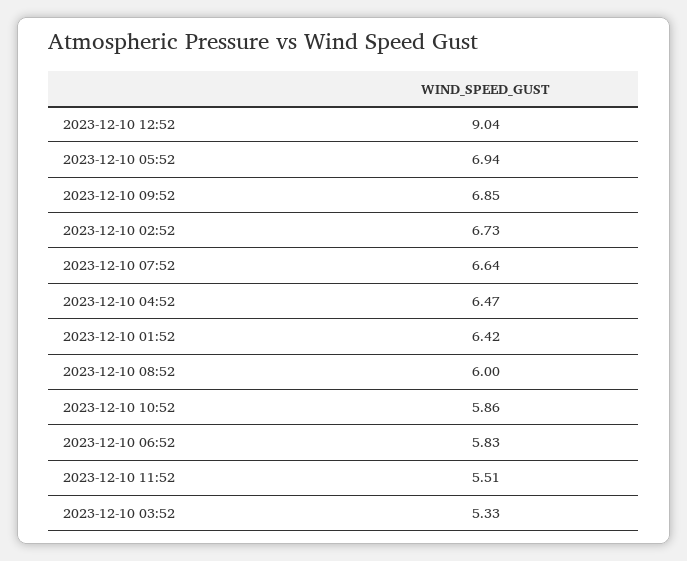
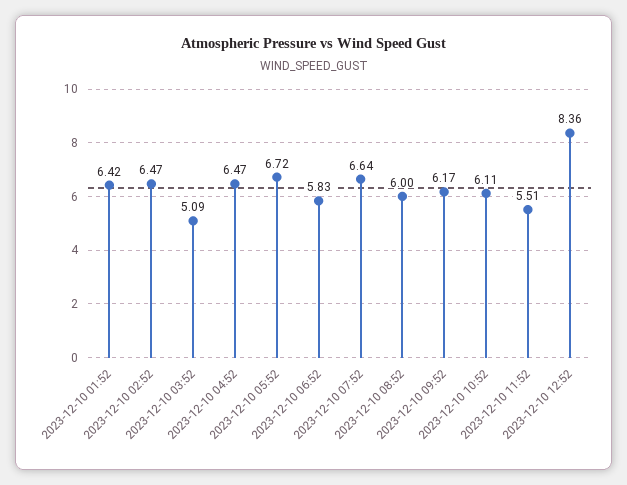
2023-12-10 12:52: 9.04 -> 8.36
2023-12-10 05:52: 6.94 -> 6.72
2023-12-10 09:52: 6.85 -> 6.17
2023-12-10 02:52: 6.73 -> 6.47
2023-12-10 10:52: 5.86 -> 6.11
2023-12-10 03:52: 5.33 -> 5.09

